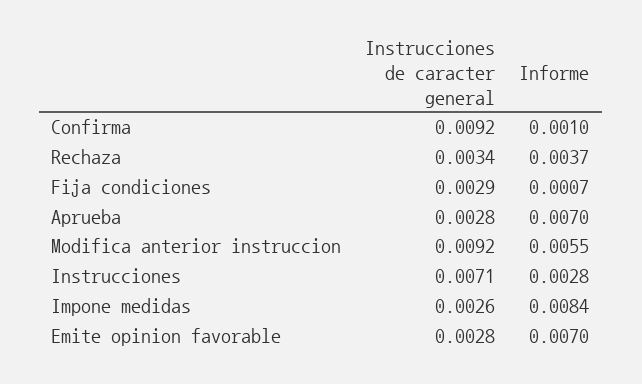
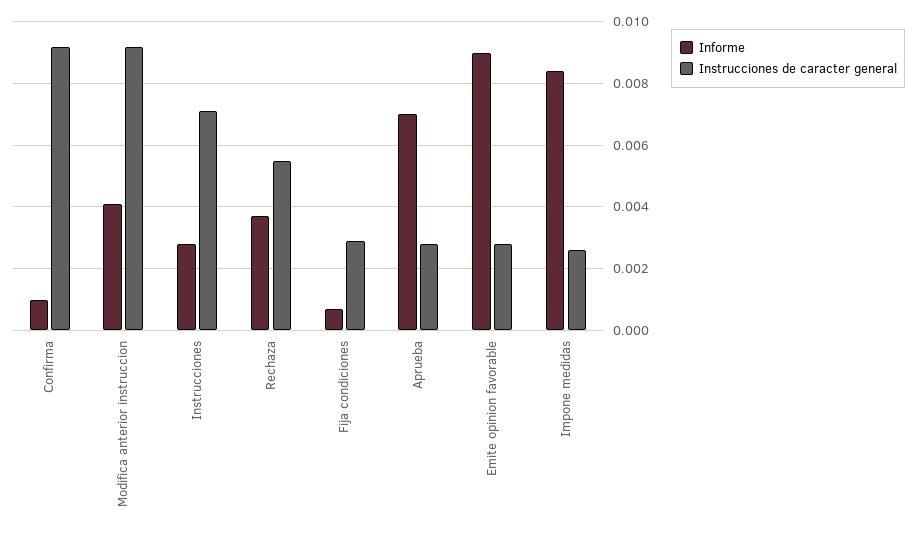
Instrucciones de caracter general, Rechaza: 0.0034 -> 0.0055
Informe, Modifica anterior instruccion: 0.0055 -> 0.004
Informe, Emite opinion favorable: 0.007 -> 0.009

